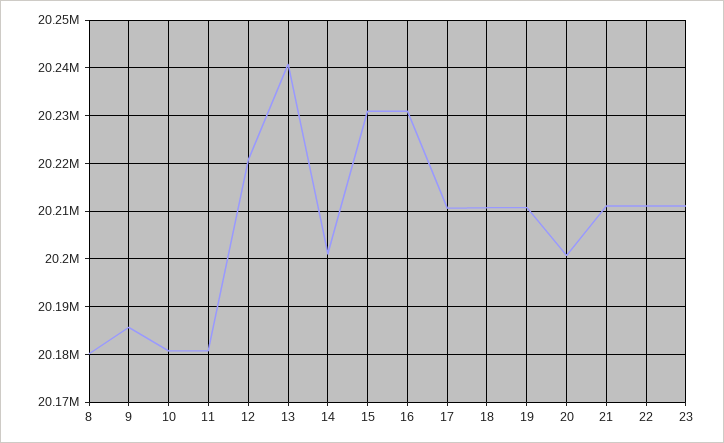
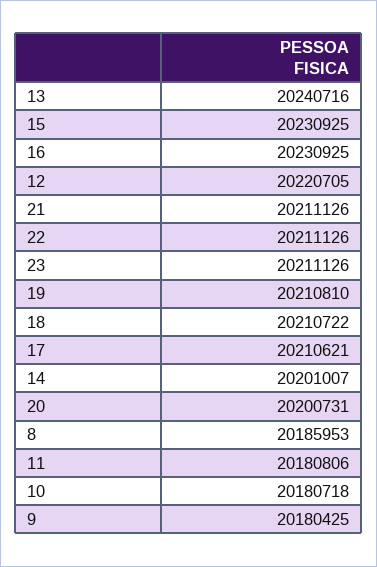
8: 20180000 -> 20185953
9: 20186000 -> 20180425

